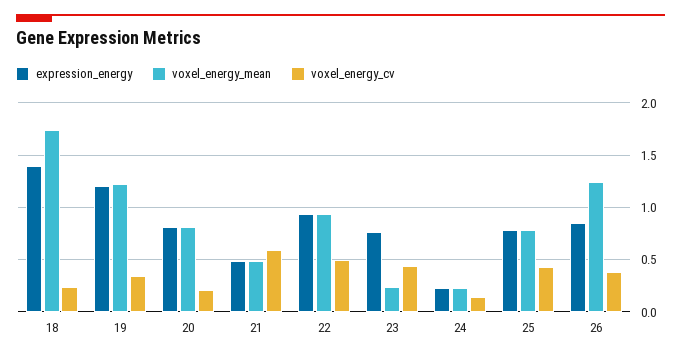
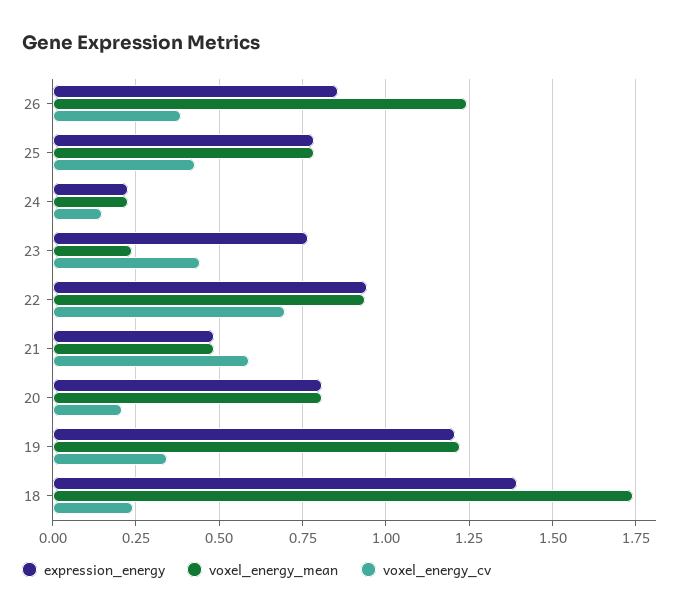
voxel_energy_cv, 22: 0.5 -> 0.7

